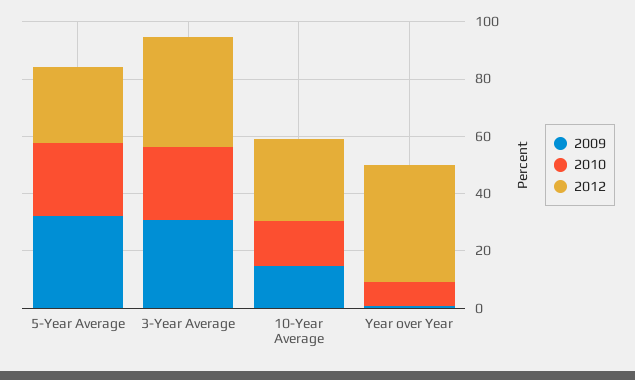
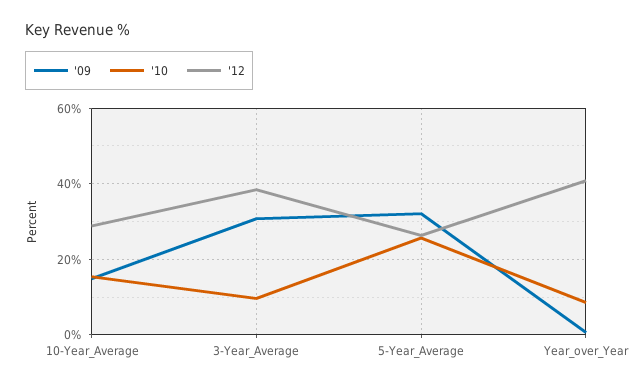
2010, 3-Year Average: 25 -> 10

